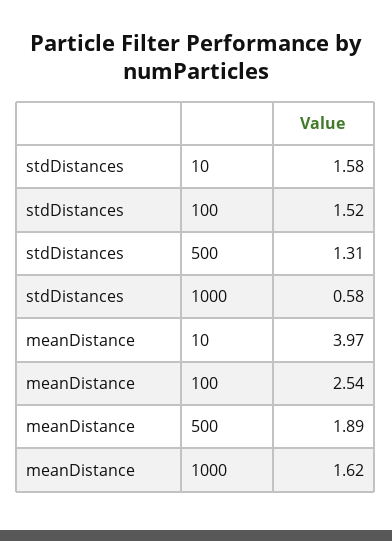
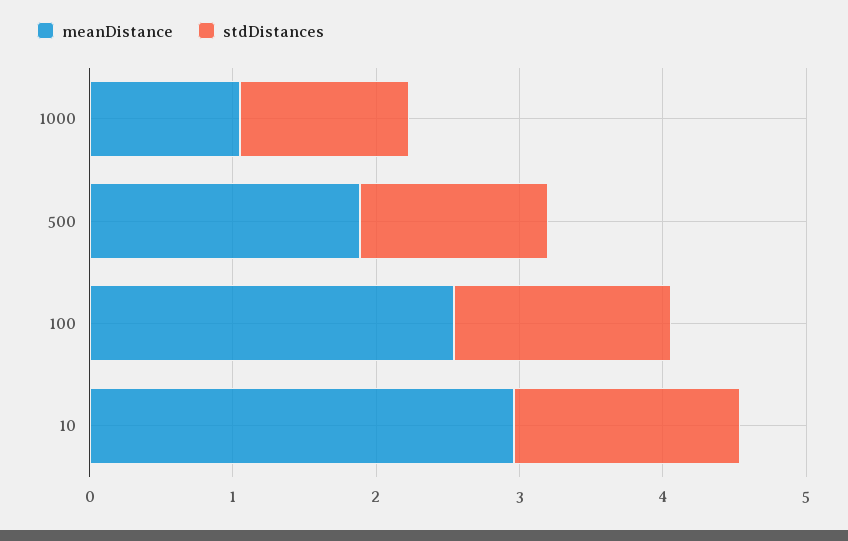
stdDistances, 1000: 0.58 -> 1.2
meanDistance, 10: 3.97 -> 3
meanDistance, 1000: 1.62 -> 1

